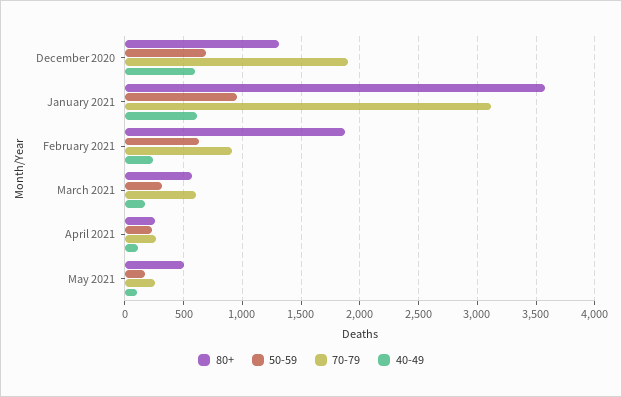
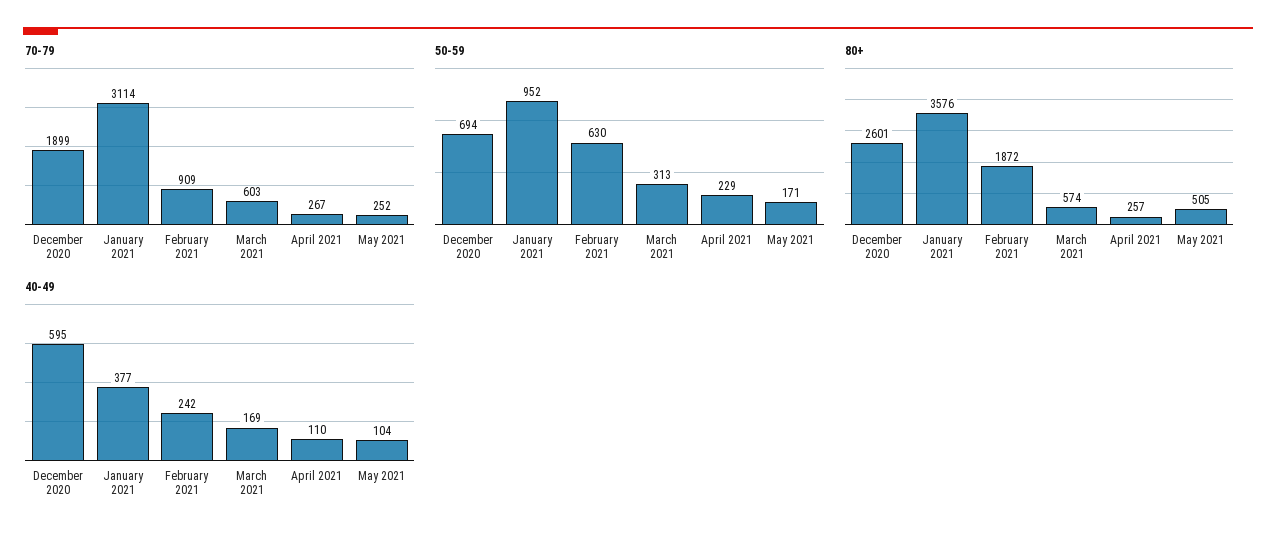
80+, December 2020: 1300 -> 2601
40-49, January 2021: 600 -> 377

